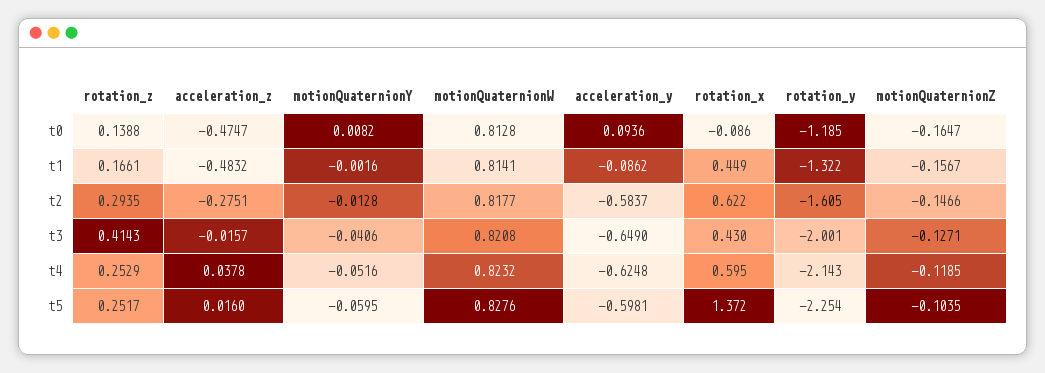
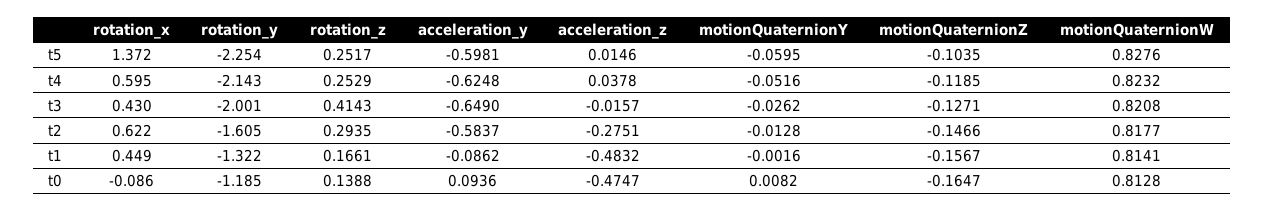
motionQuaternionY, t3: -0.0406 -> -0.0262
acceleration_z, t5: 0.016 -> 0.0146

